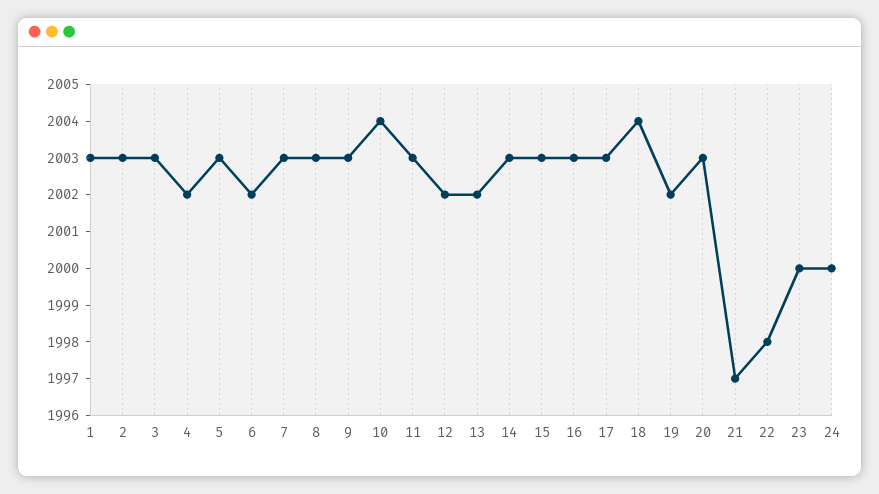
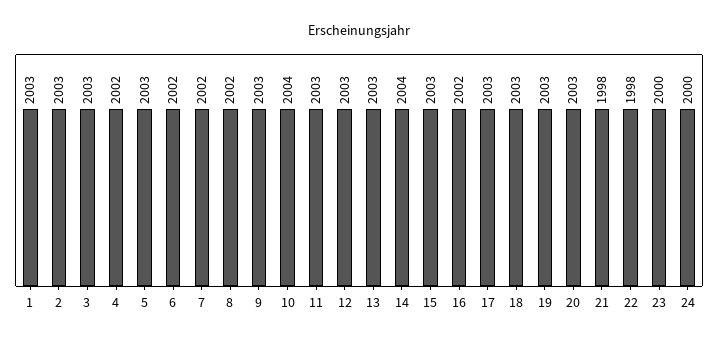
7: 2003 -> 2002
8: 2003 -> 2002
12: 2002 -> 2003
13: 2002 -> 2003
14: 2003 -> 2004
16: 2003 -> 2002
18: 2004 -> 2003
19: 2002 -> 2003
21: 1997 -> 1998

